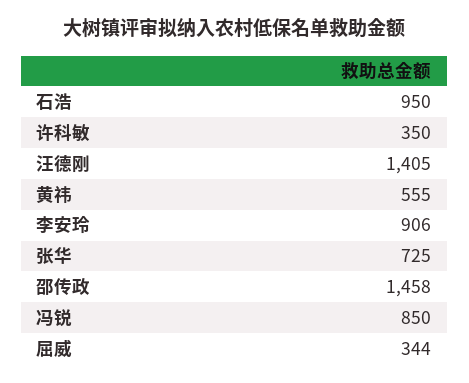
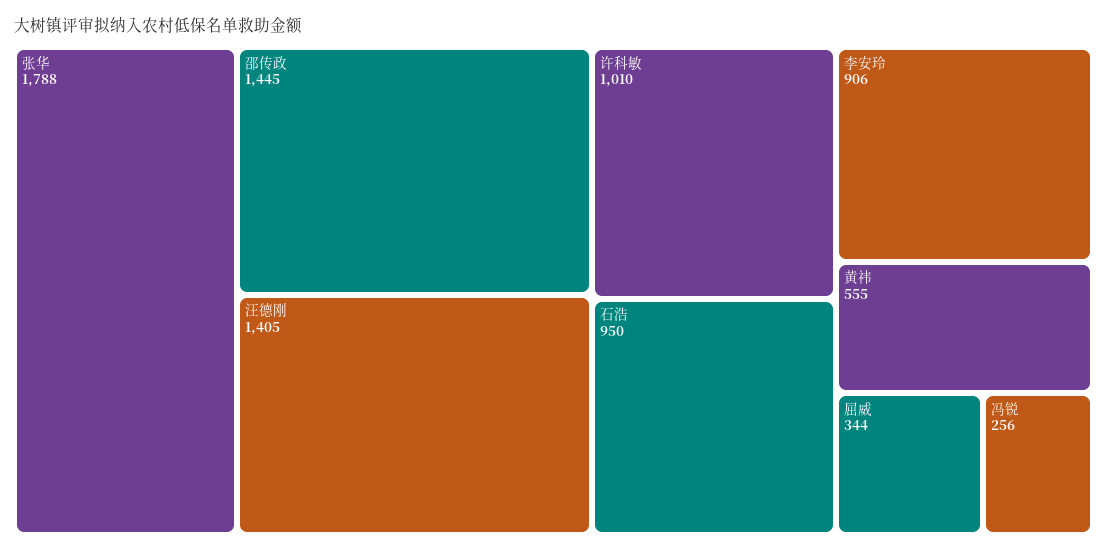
许科敏: 350 -> 1010
张华: 725 -> 1788
邵传政: 1458 -> 1445
冯锐: 850 -> 256

